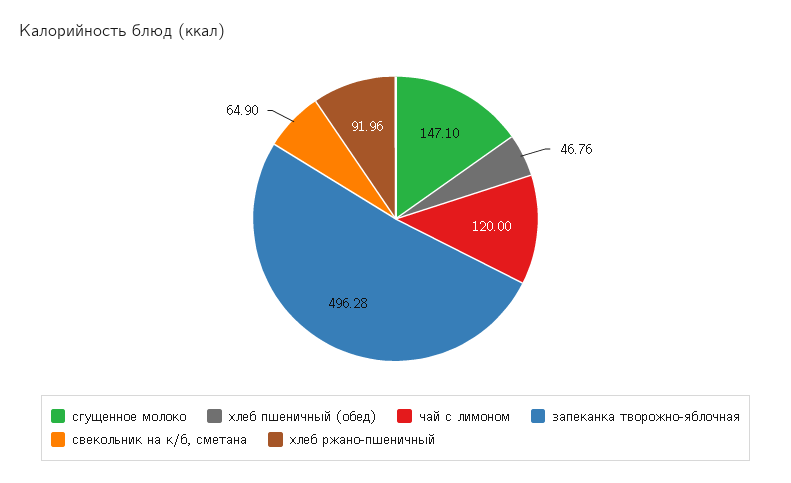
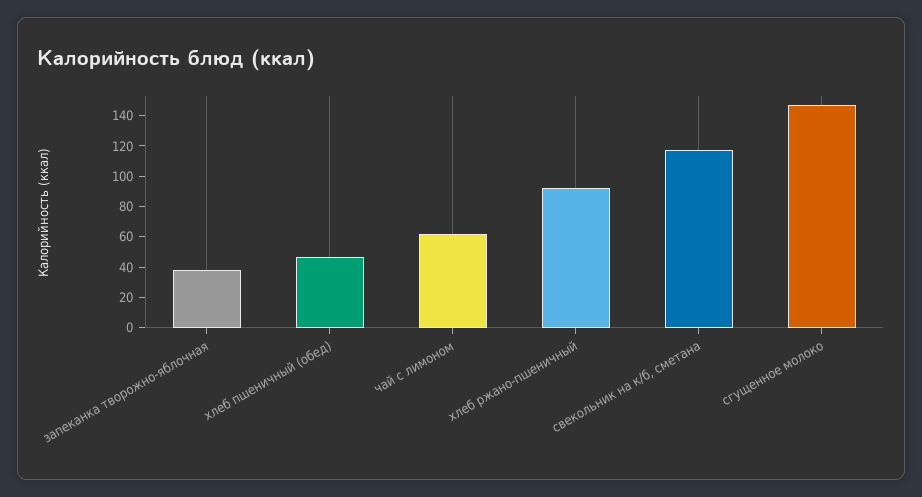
чай с лимоном: 120 -> 60
запеканка творожно-яблочная: 496.28 -> 40
свекольник на к/б, сметана: 64.9 -> 120

